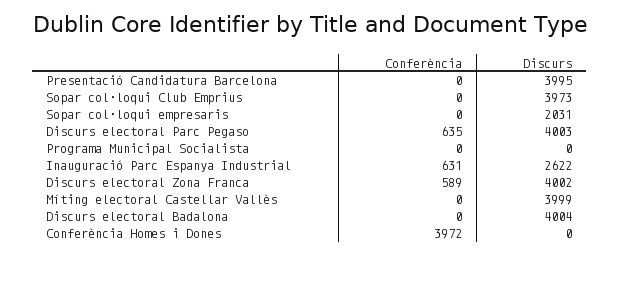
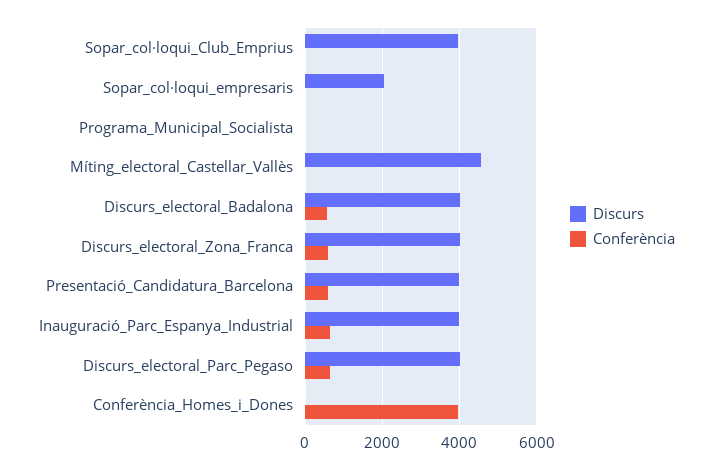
Conferència, Presentació Candidatura Barcelona: 0 -> 600
Discurs, Inauguració Parc Espanya Industrial: 2622 -> 4000
Discurs, Míting electoral Castellar Vallès: 3999 -> 4600
Conferència, Discurs electoral Badalona: 0 -> 600

